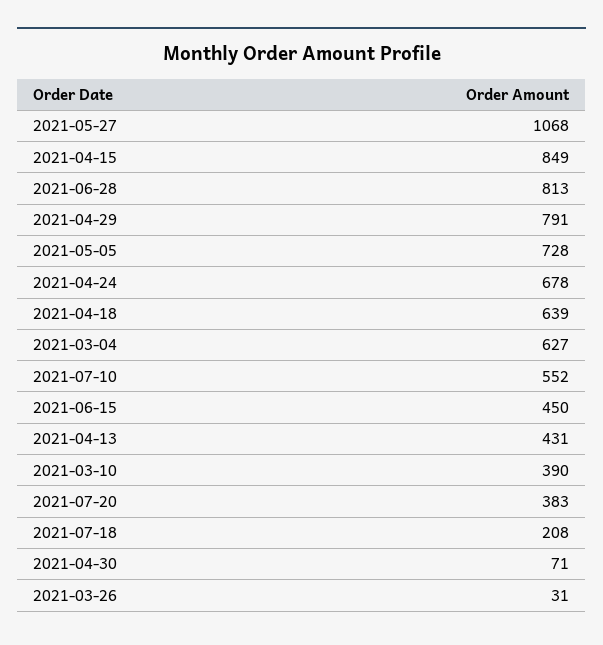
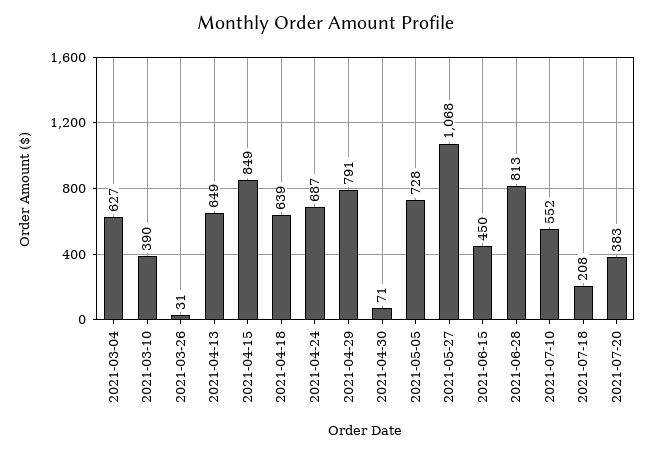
2021-04-24: 678 -> 687
2021-04-13: 431 -> 649

